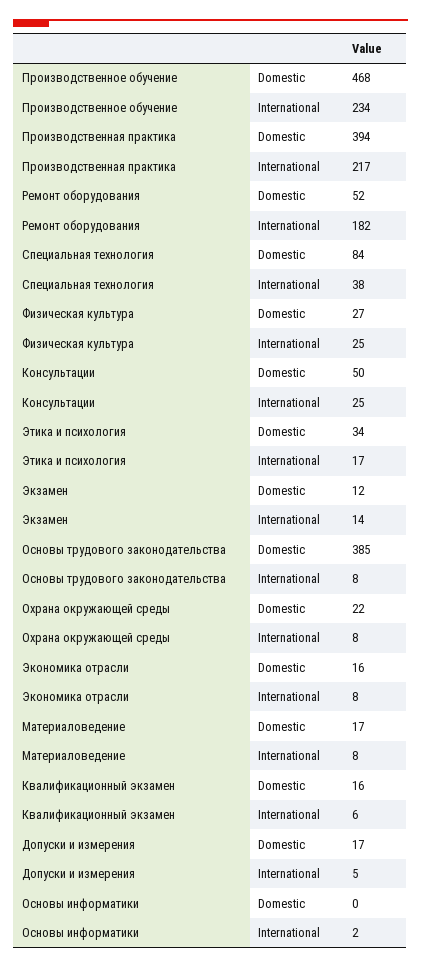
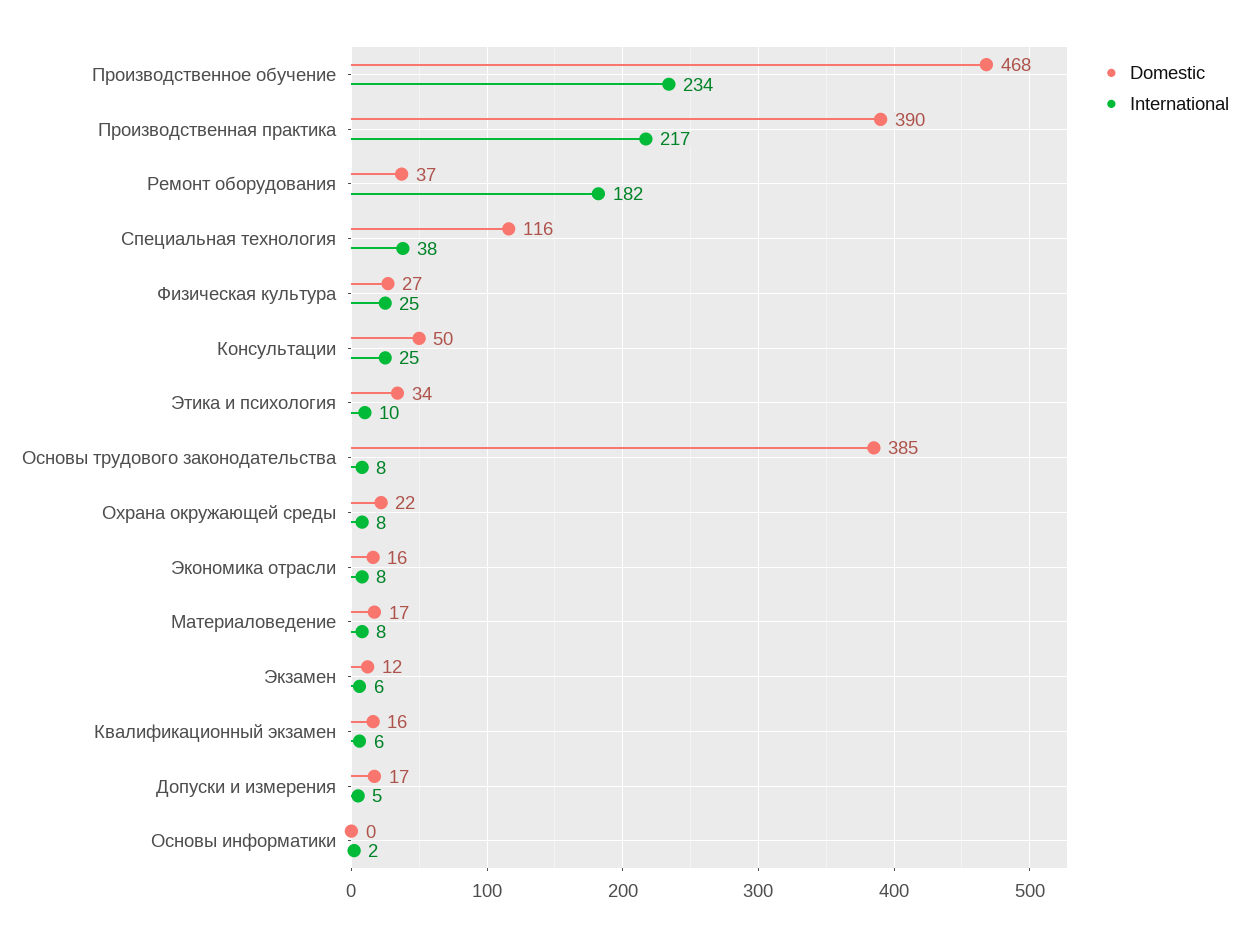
Domestic, Производственная практика: 394 -> 390
Domestic, Ремонт оборудования: 52 -> 37
Domestic, Специальная технология: 84 -> 116
International, Этика и психология: 17 -> 10
International, Экзамен: 14 -> 6

